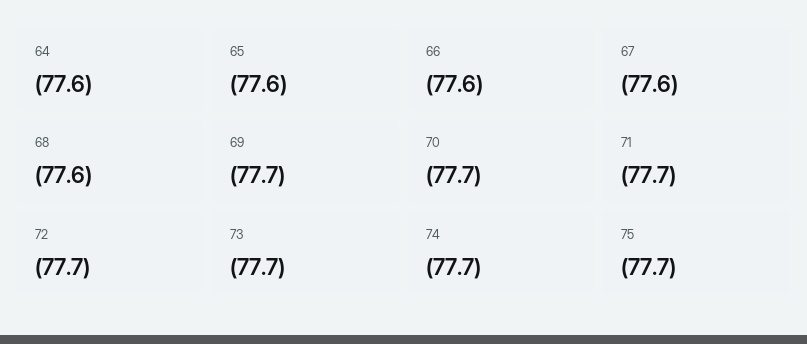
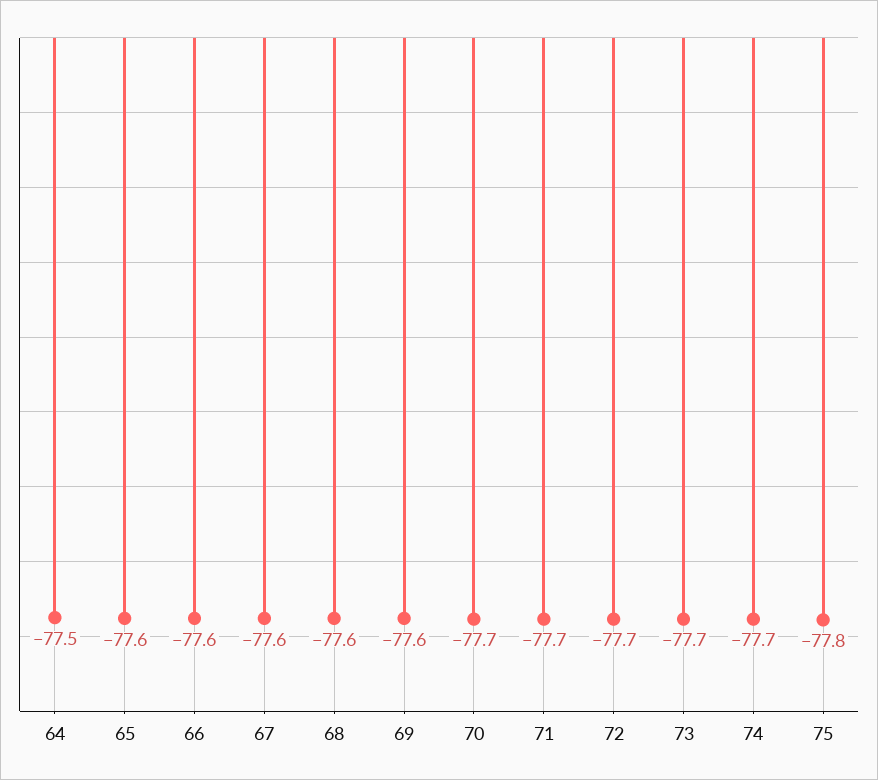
64: -77.6 -> -77.5
69: -77.7 -> -77.6
75: -77.7 -> -77.8

